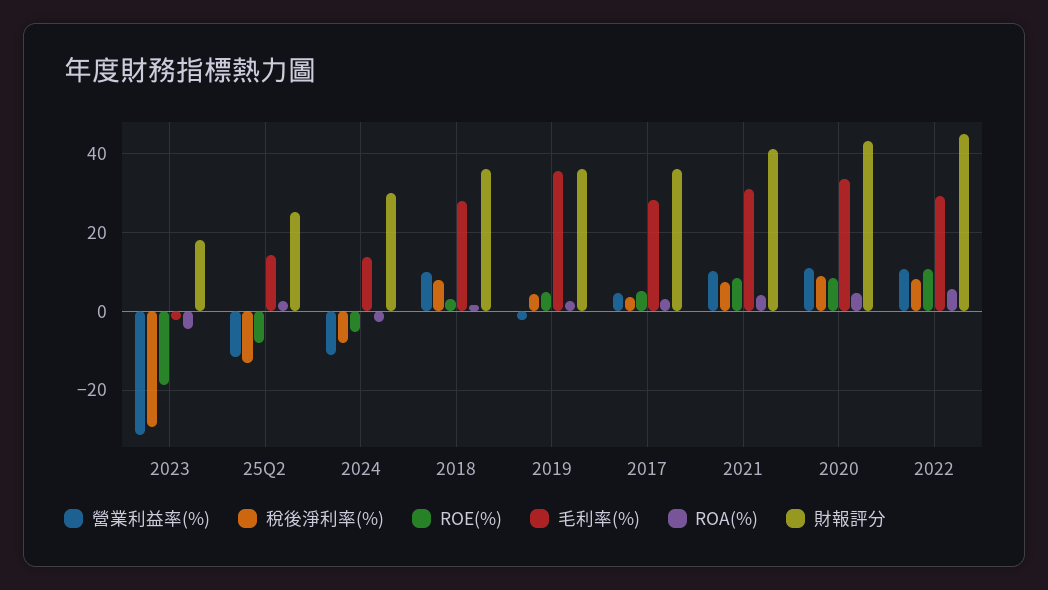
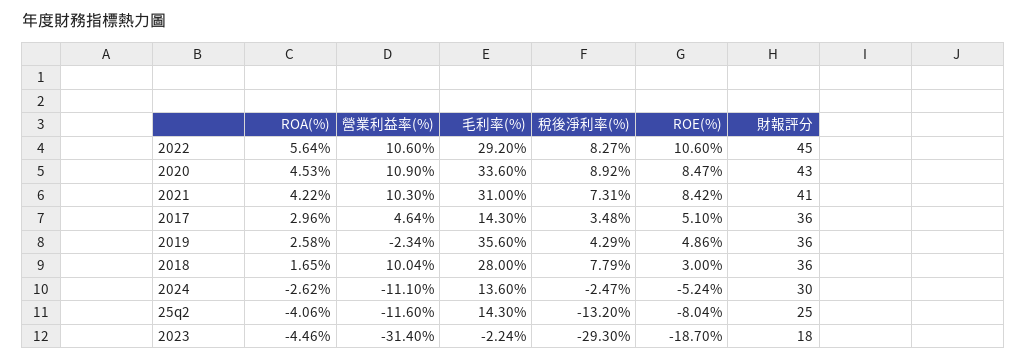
ROA(%), 25Q2: 2 -> -4.06
稅後淨利率(%), 2024: -8 -> -2.47
毛利率(%), 2017: 28 -> 14.3

